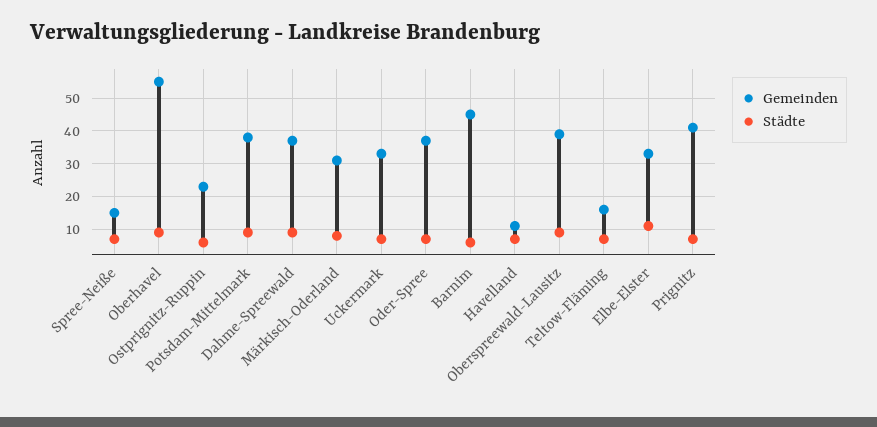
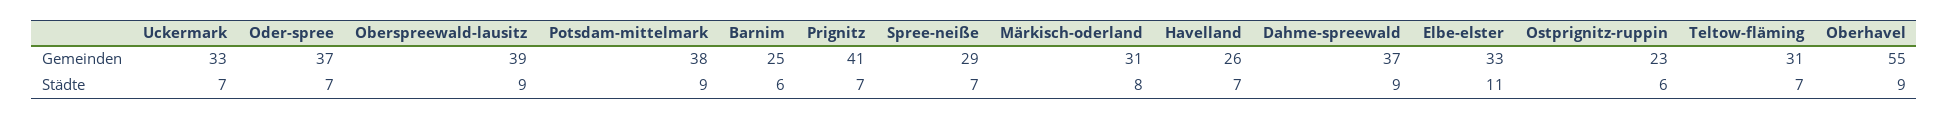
Gemeinden, Spree-Neiße: 15 -> 29
Gemeinden, Barnim: 45 -> 25
Gemeinden, Havelland: 10 -> 26
Gemeinden, Teltow-Fläming: 15 -> 31

